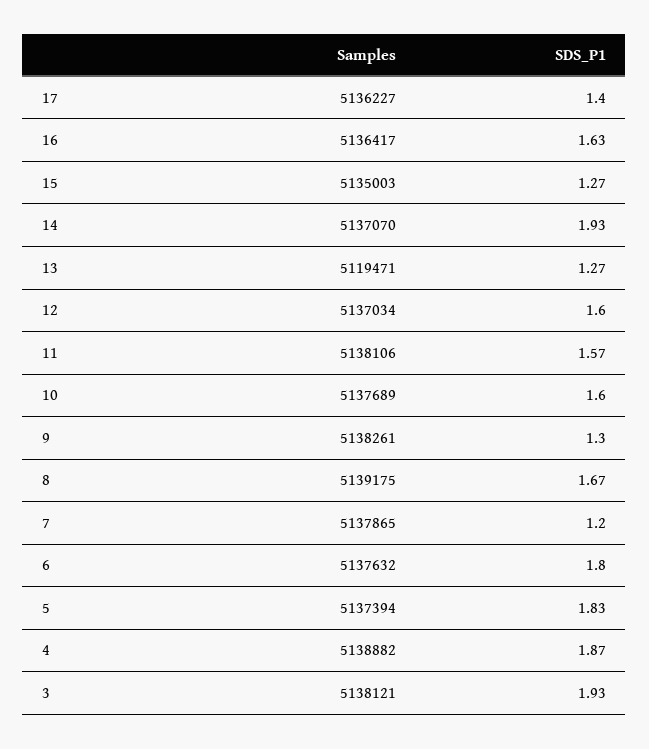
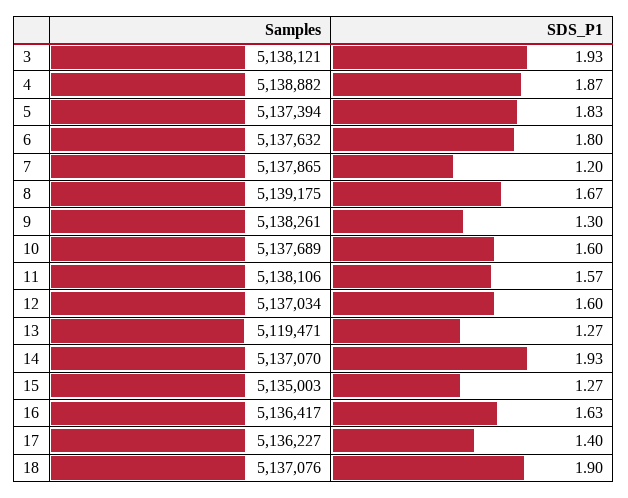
Samples, 18: none -> 5137076
SDS_P1, 18: none -> 1.9

